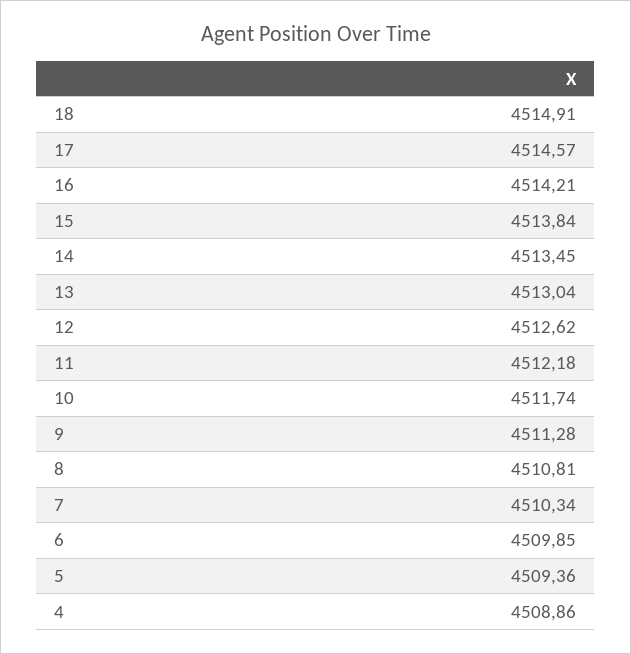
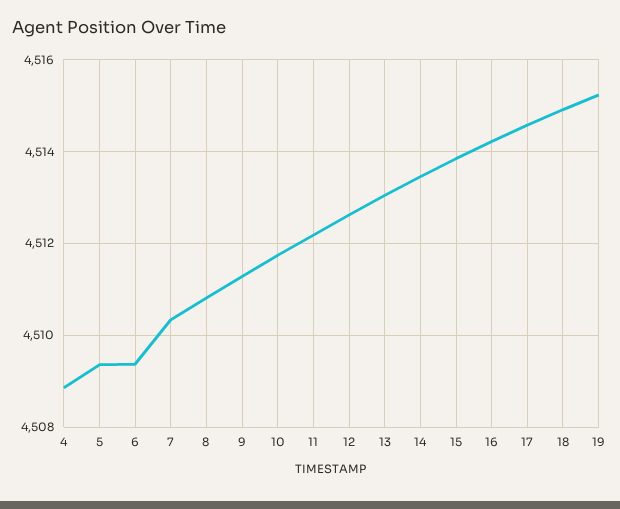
6: 4509.85 -> 4509.4
19: none -> 4515.2

